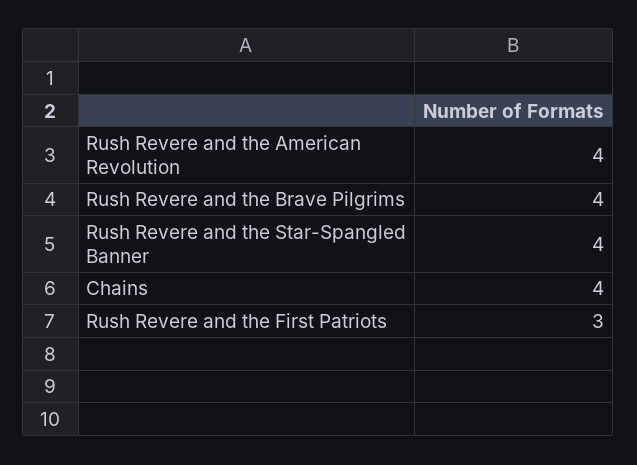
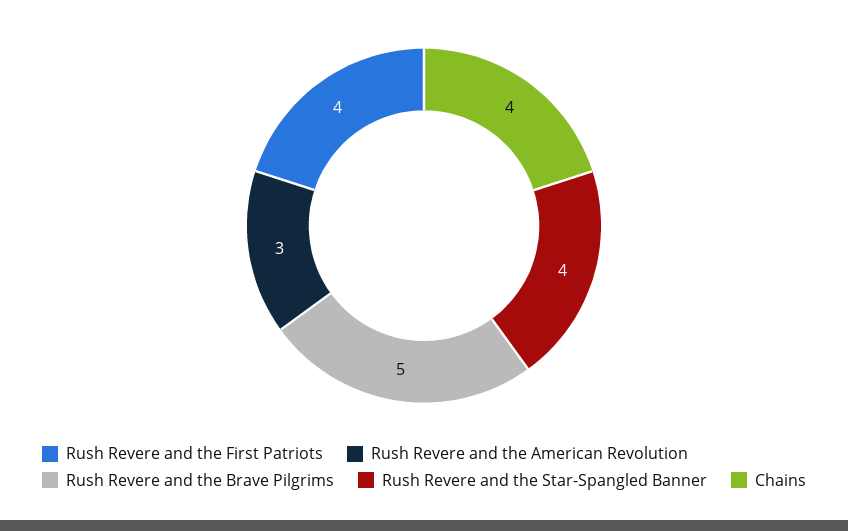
Rush Revere and the American Revolution: 4 -> 3
Rush Revere and the Brave Pilgrims: 4 -> 5
Rush Revere and the First Patriots: 3 -> 4

